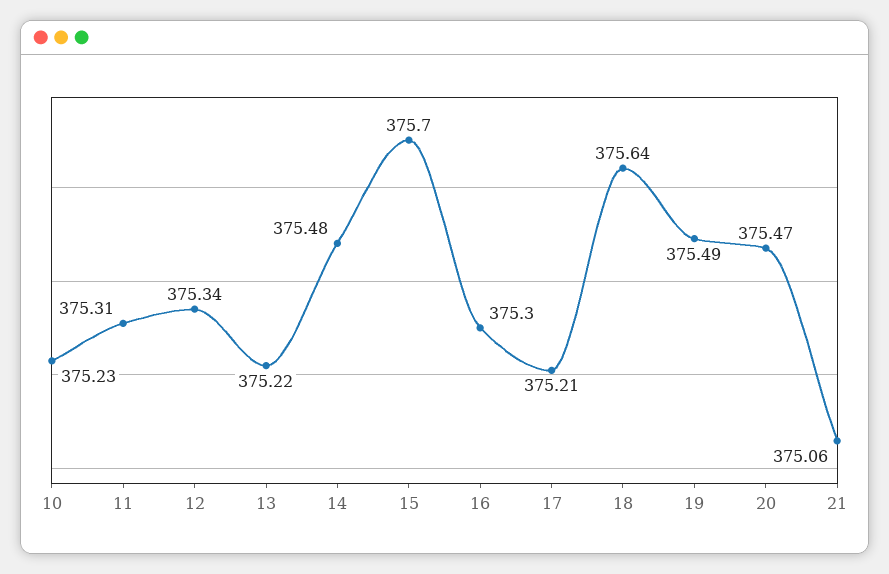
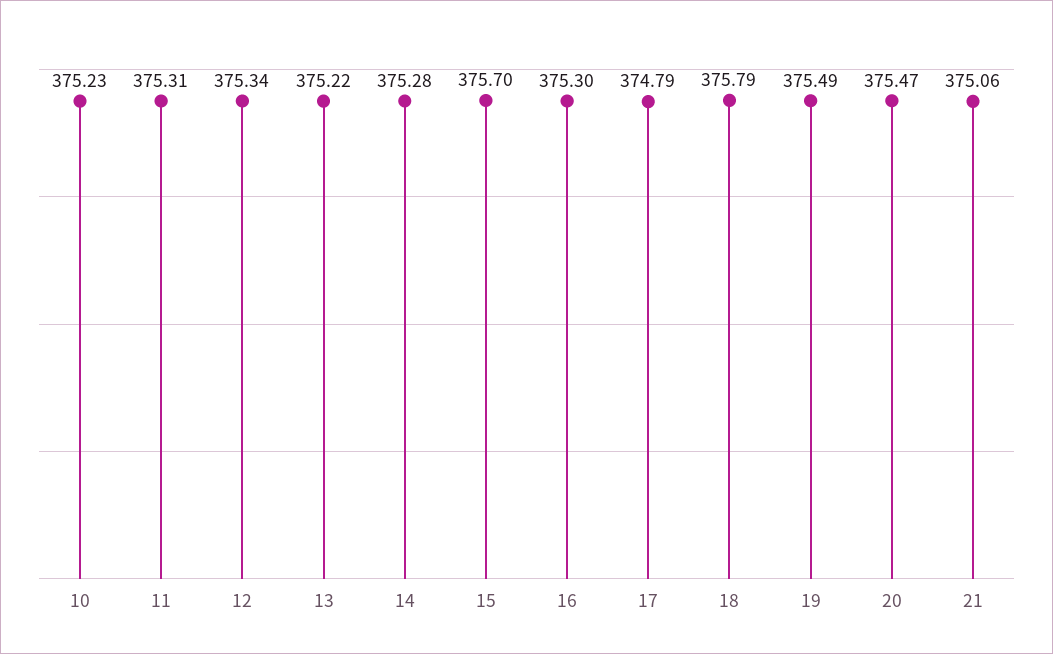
14: 375.48 -> 375.28
17: 375.21 -> 374.79
18: 375.64 -> 375.79

